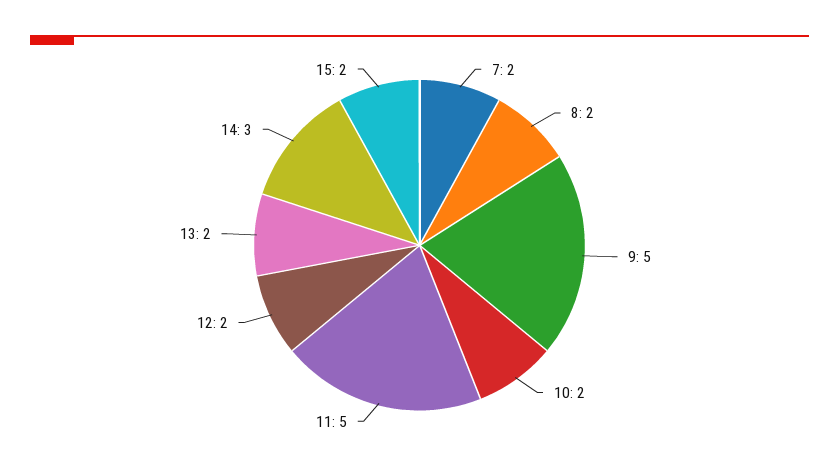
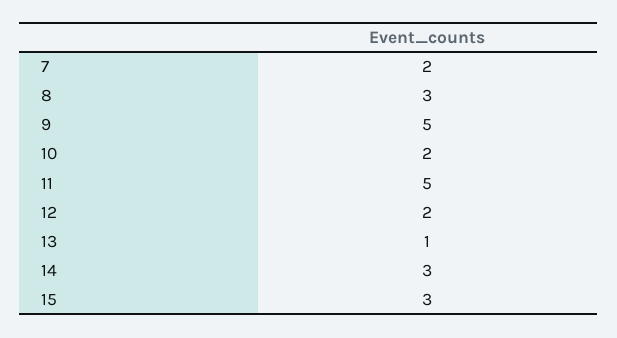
8: 2 -> 3
13: 2 -> 1
15: 2 -> 3

